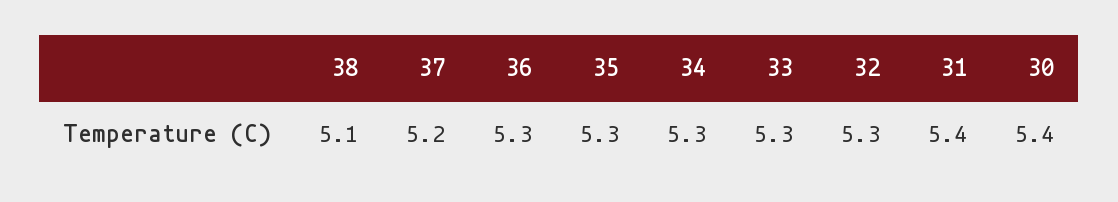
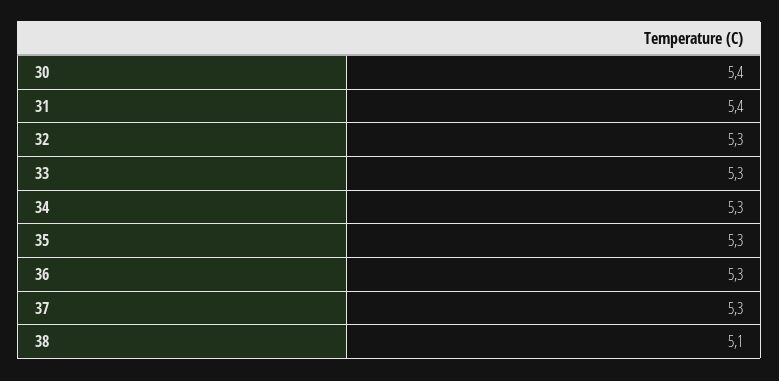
37: 5.2 -> 5.3

